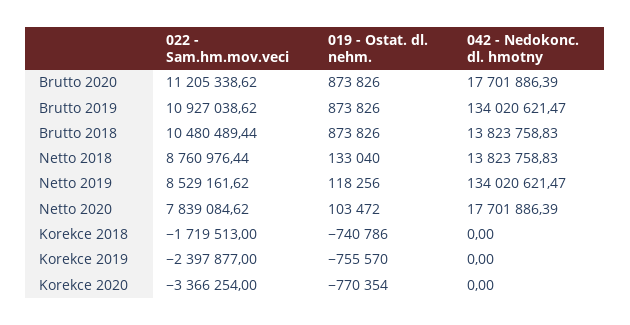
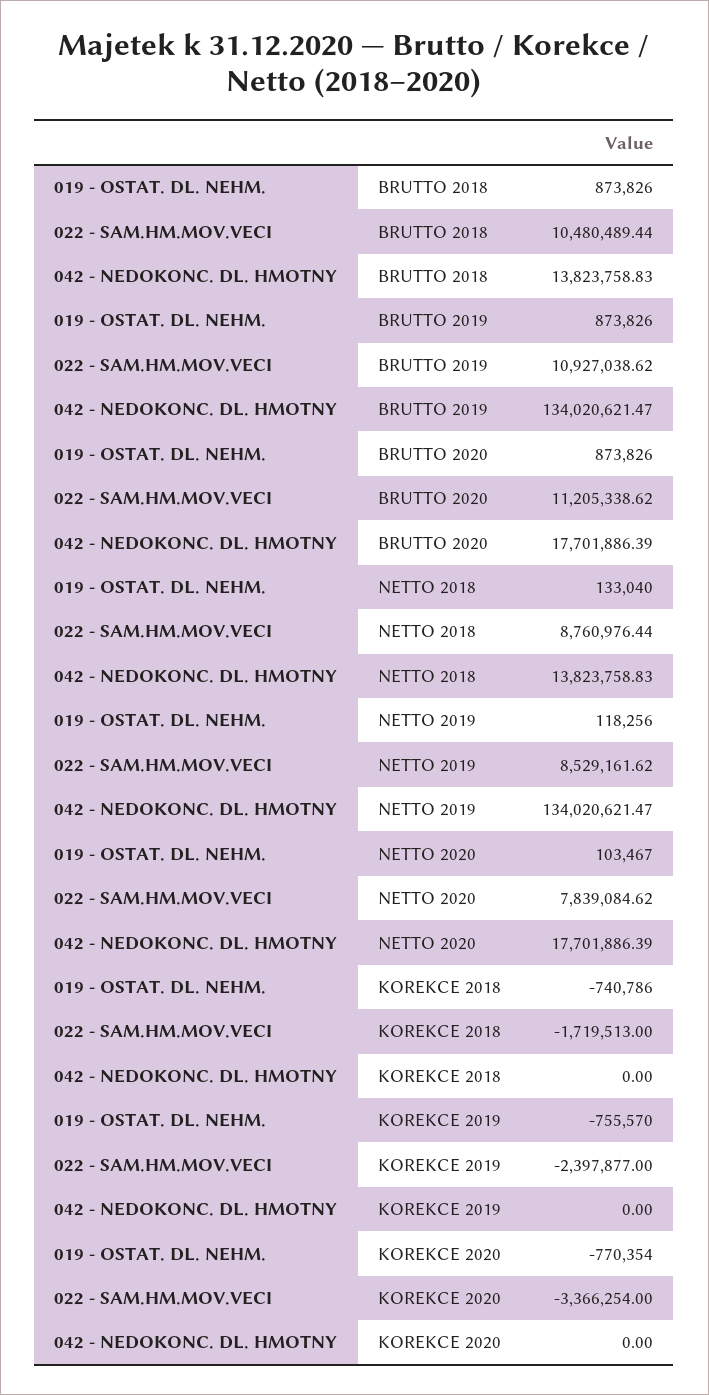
019 - Ostat. dl. nehm., Netto 2020: 103472 -> 103467

